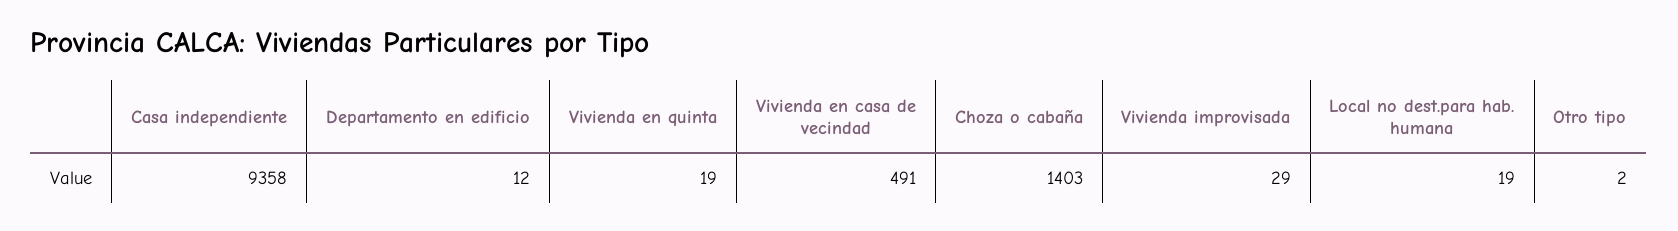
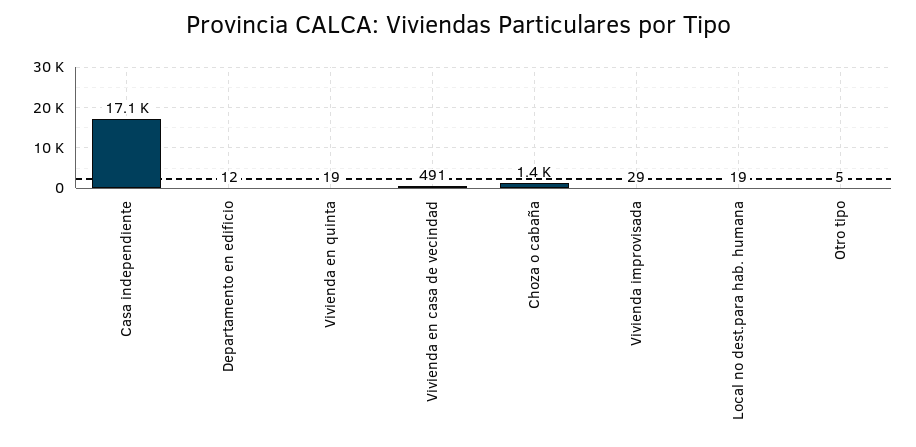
Casa independiente: 9358 -> 17100
Otro tipo: 2 -> 5

